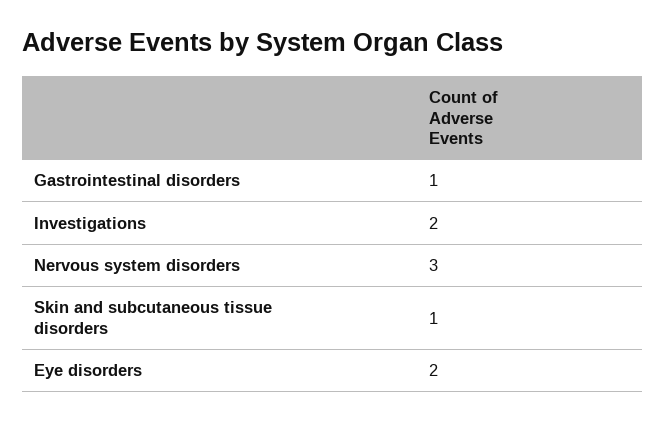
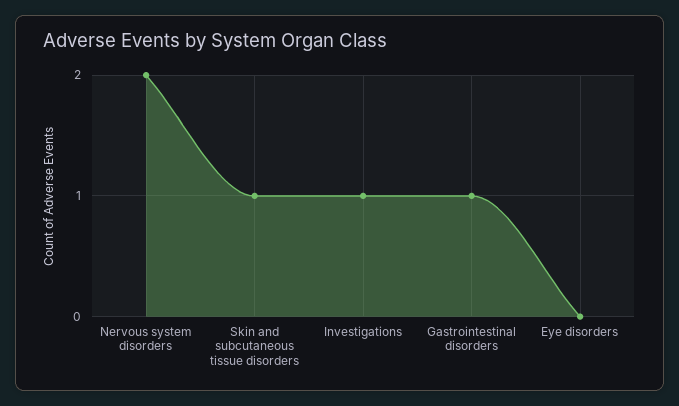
Investigations: 2 -> 1
Nervous system disorders: 3 -> 2
Eye disorders: 2 -> 0

